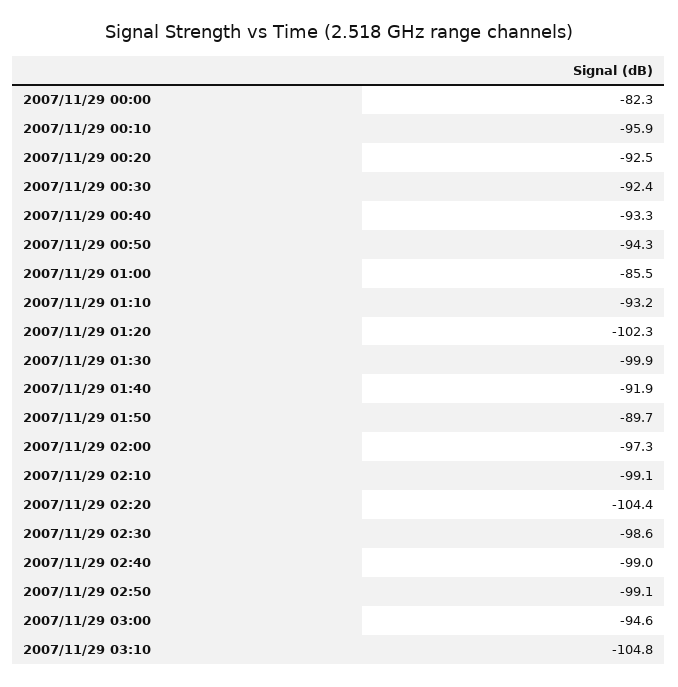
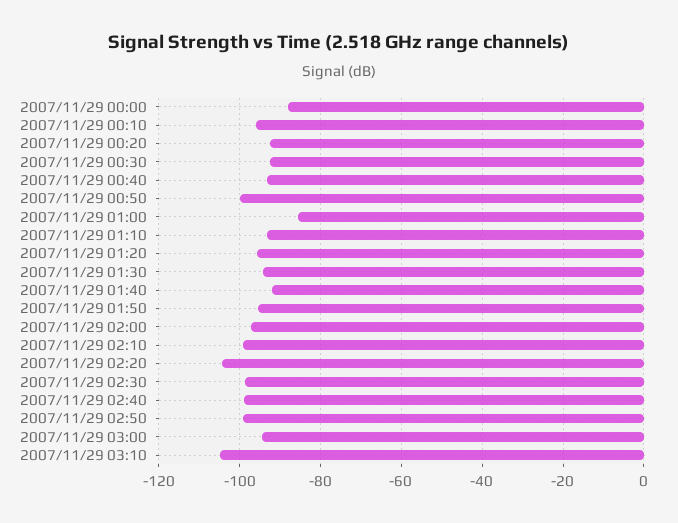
2007/11/29 00:00: -82.3 -> -88
2007/11/29 00:50: -94.3 -> -100
2007/11/29 01:20: -102.3 -> -96
2007/11/29 01:30: -99.9 -> -94
2007/11/29 01:50: -89.7 -> -96

